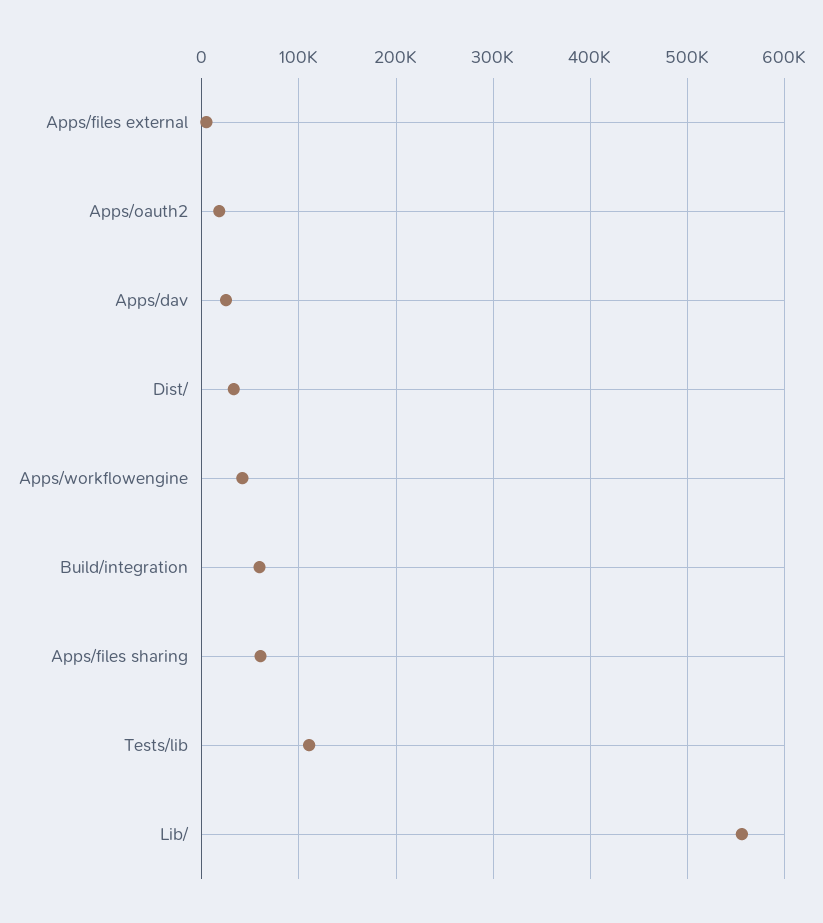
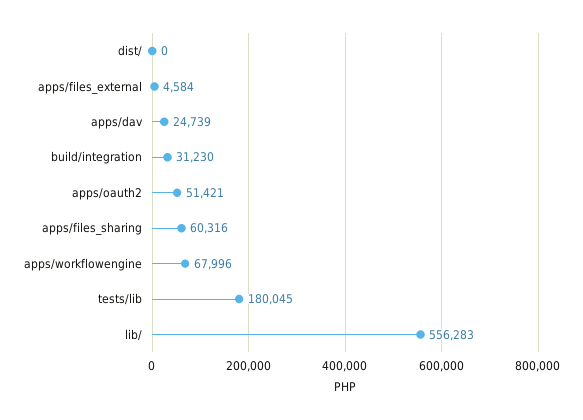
Apps/oauth2: 20000 -> 51421
Dist/: 30000 -> 0
Apps/workflowengine: 40000 -> 67996
Build/integration: 60000 -> 31230
Tests/lib: 110000 -> 180045

